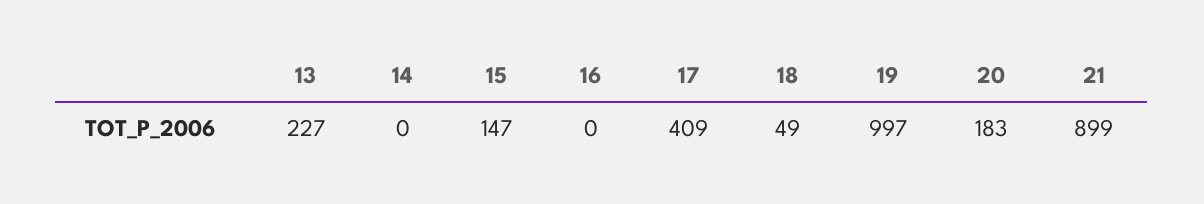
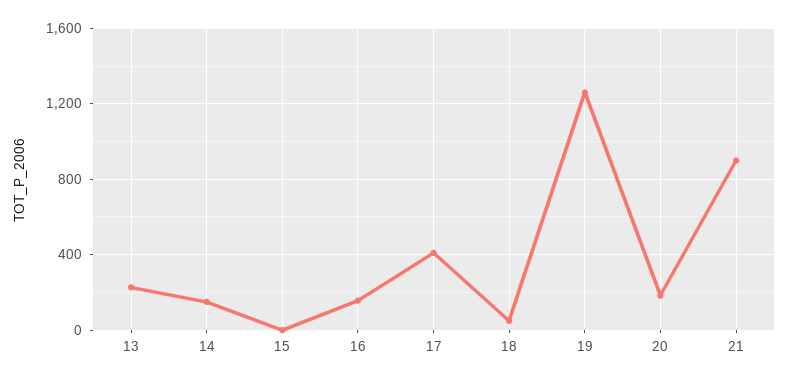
14: 0 -> 150
15: 147 -> 0
16: 0 -> 150
19: 997 -> 1250

